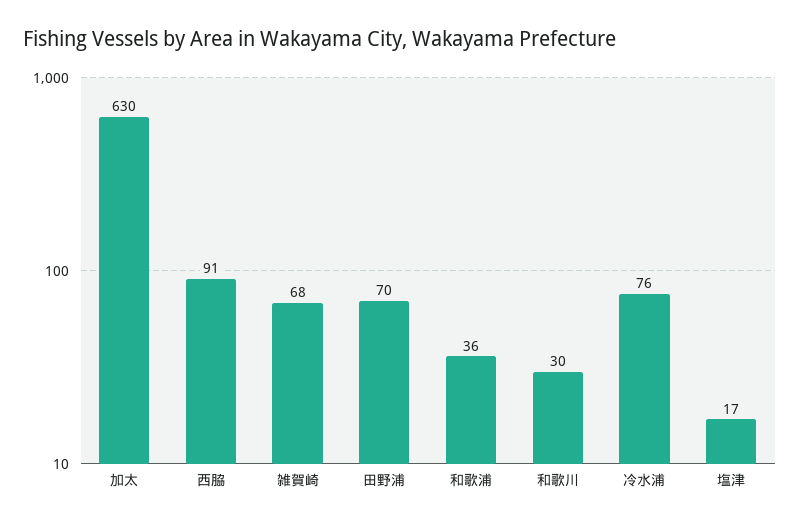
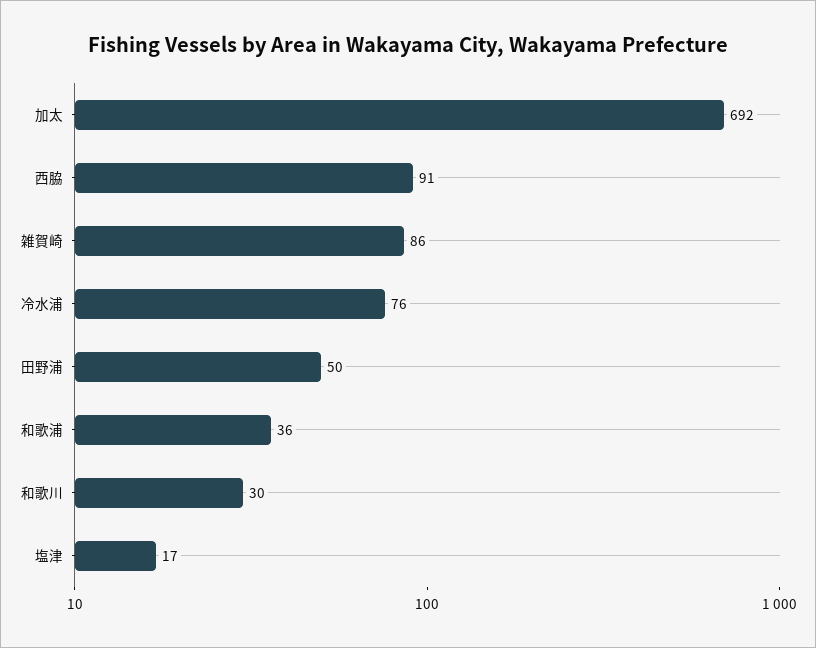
加太: 630 -> 692
雑賀崎: 68 -> 86
田野浦: 70 -> 50

